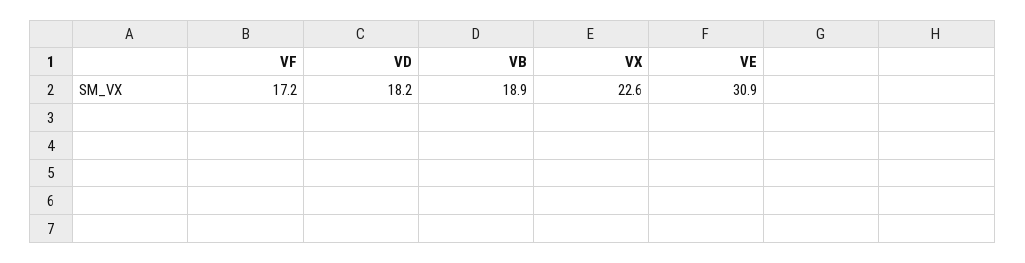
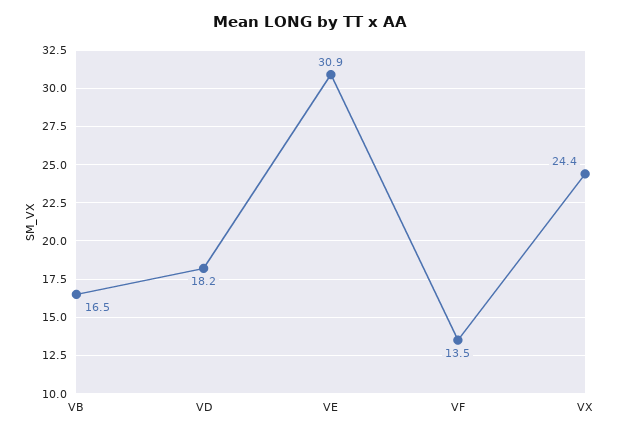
VF: 17.2 -> 13.5
VB: 18.9 -> 16.5
VX: 22.6 -> 24.4

